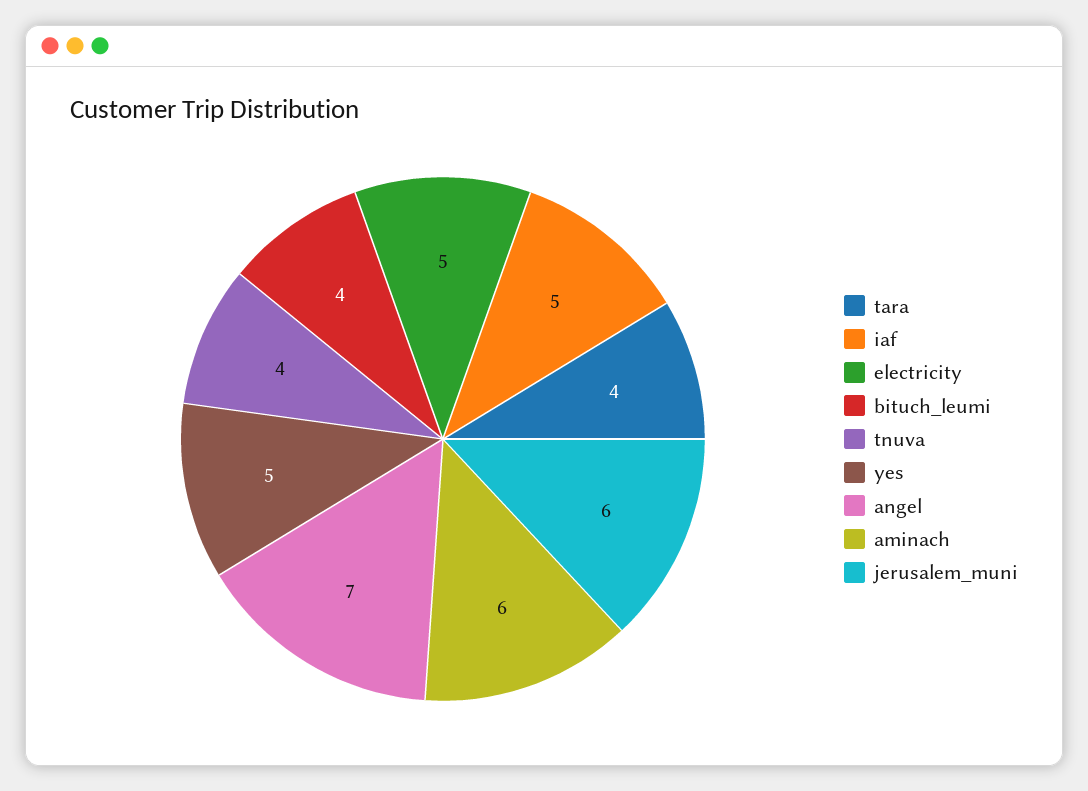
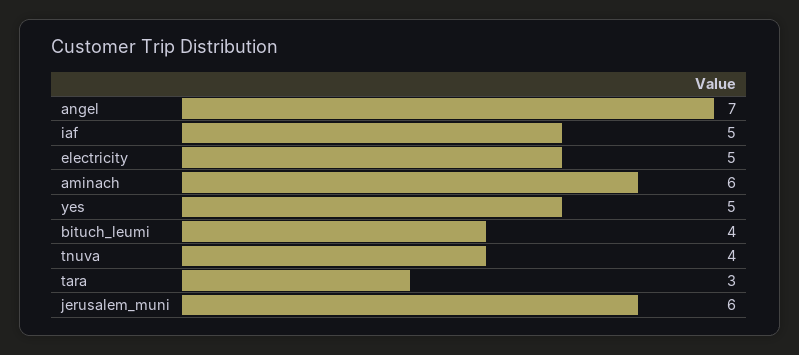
tara: 4 -> 3

